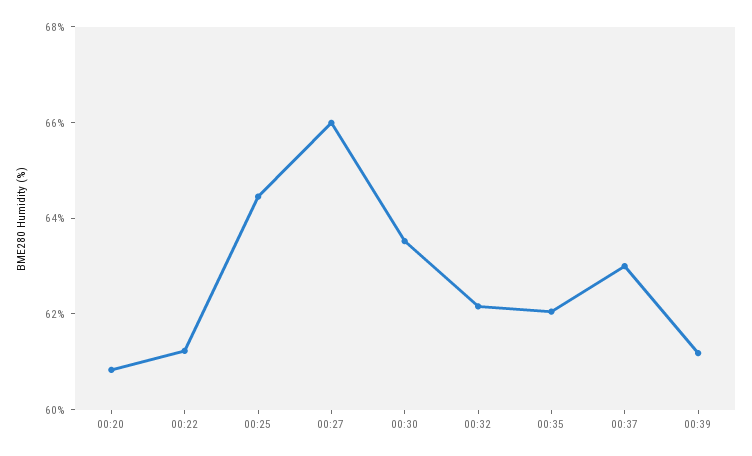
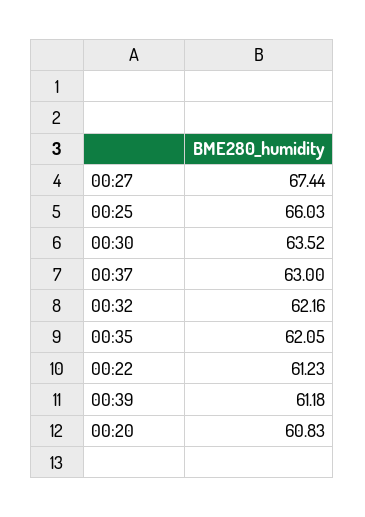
00:25: 64.5 -> 66.03
00:27: 66 -> 67.44

